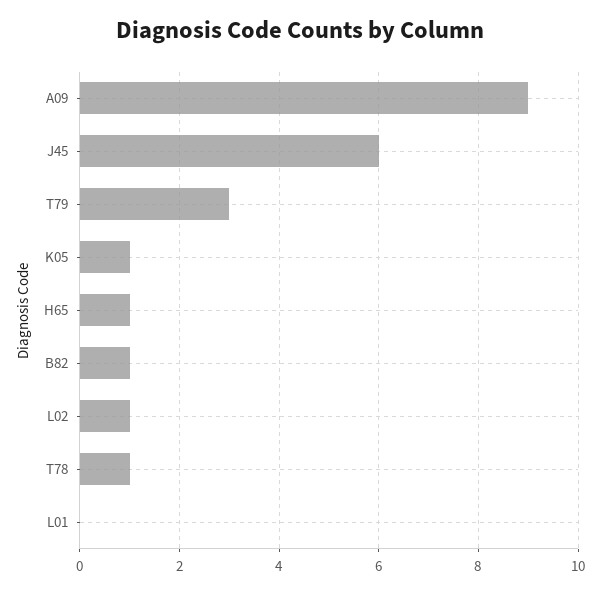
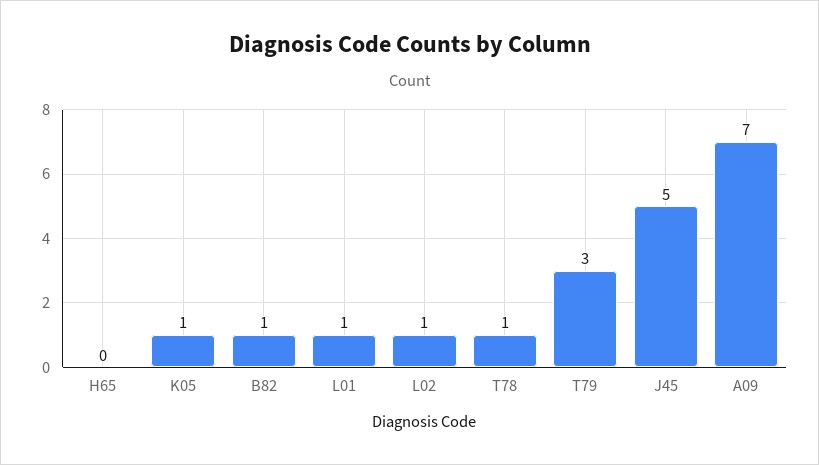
A09: 9 -> 7
J45: 6 -> 5
H65: 1 -> 0
L01: 0 -> 1

